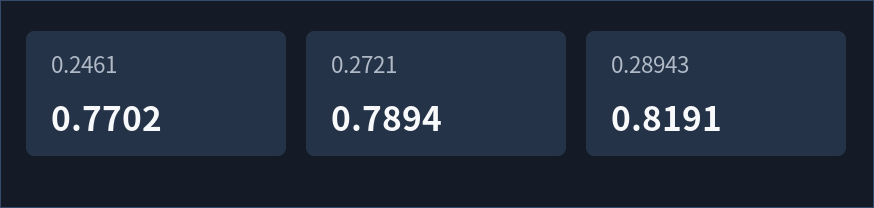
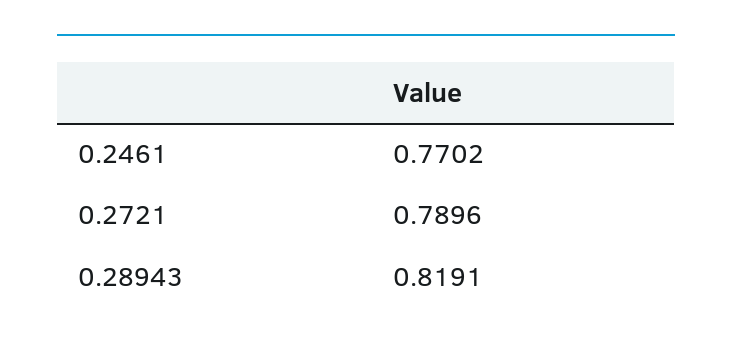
0.2721: 0.7894 -> 0.7896

